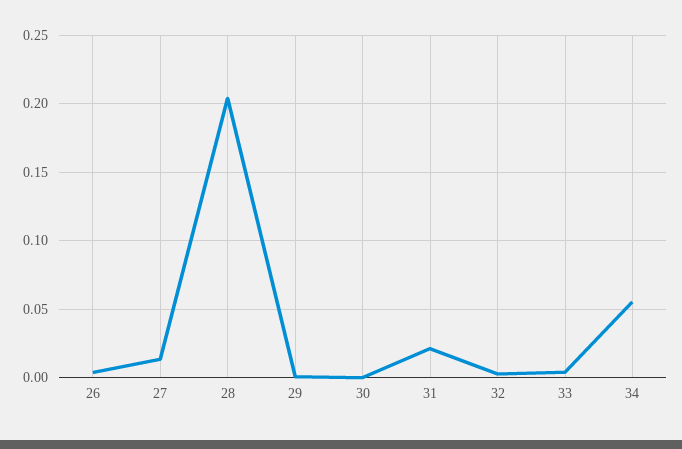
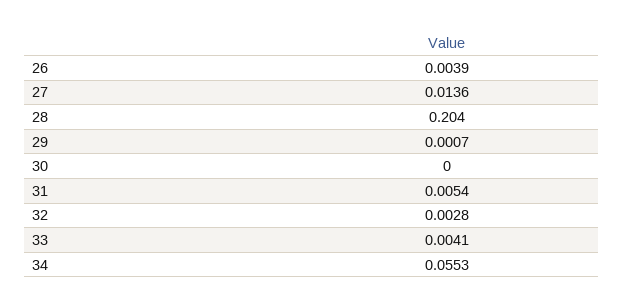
31: 0.02 -> 0.0054

